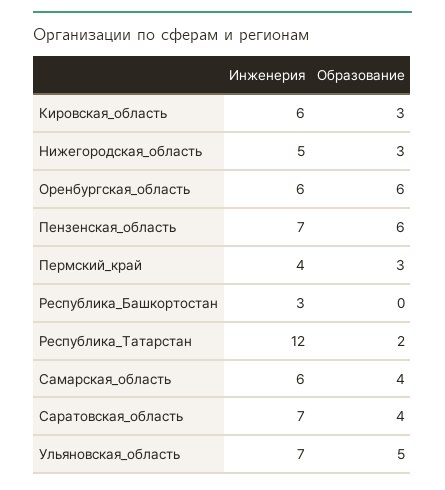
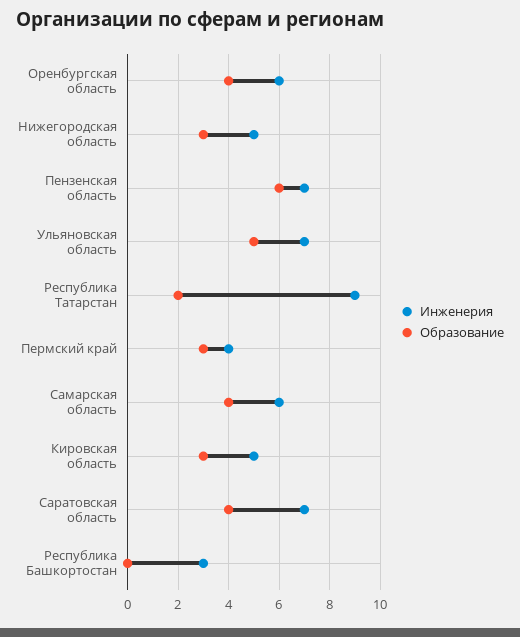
Инженерия, Кировская_область: 6 -> 5
Образование, Оренбургская_область: 6 -> 4
Инженерия, Республика_Татарстан: 12 -> 9

